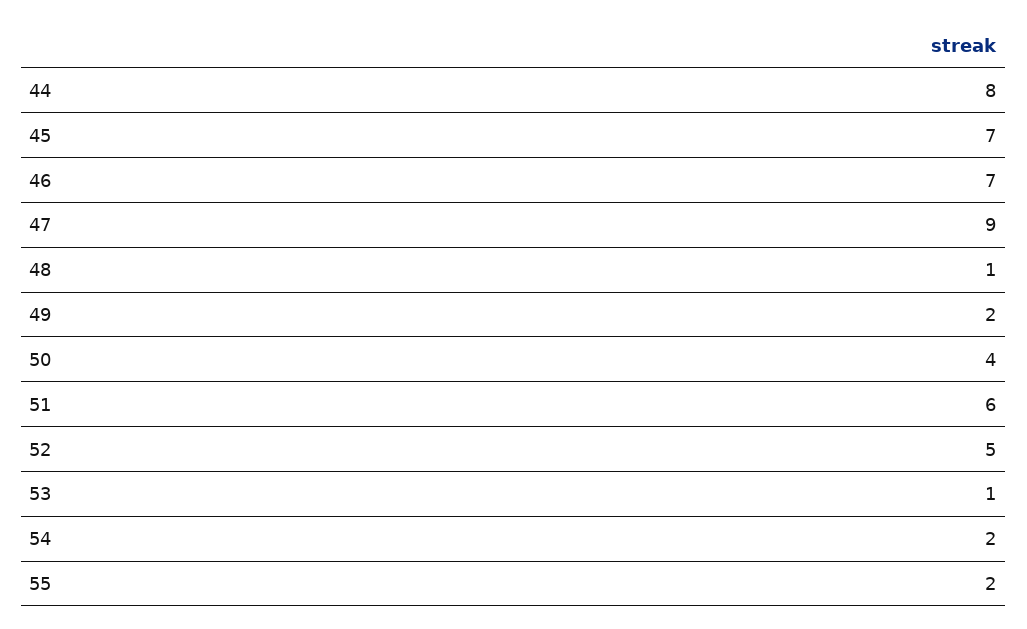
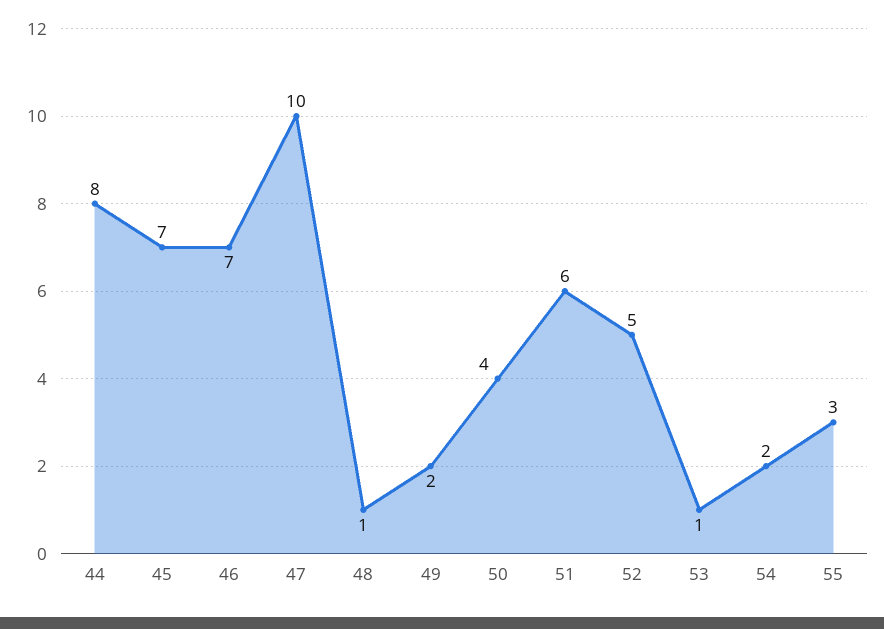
47: 9 -> 10
55: 2 -> 3

